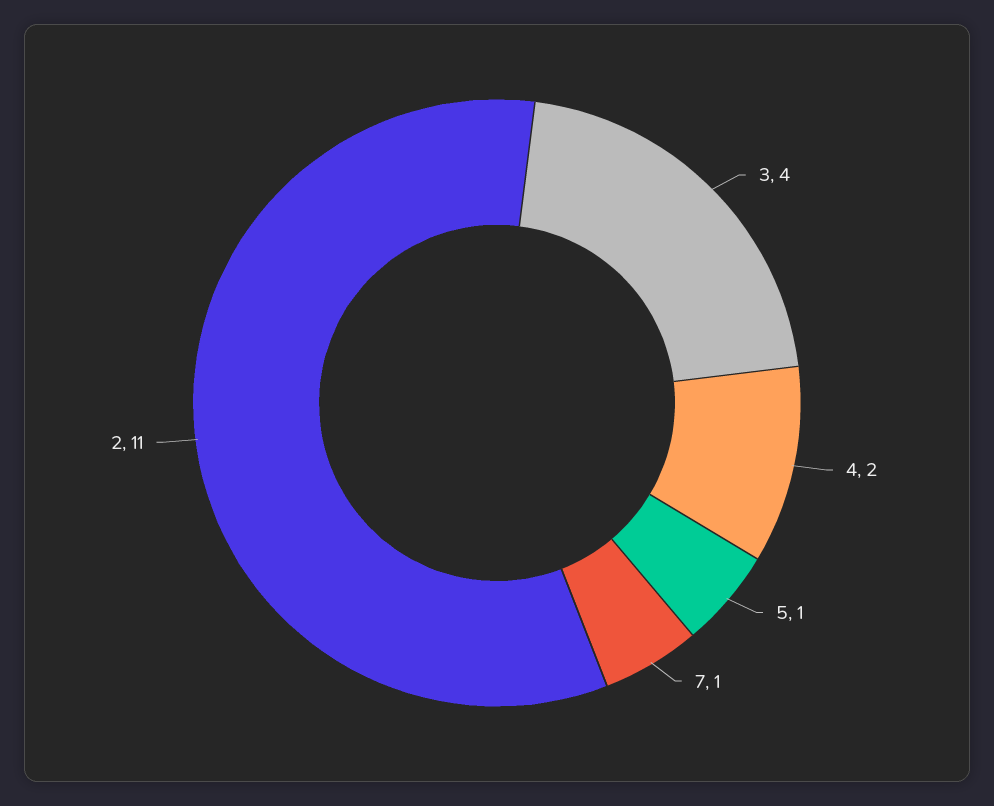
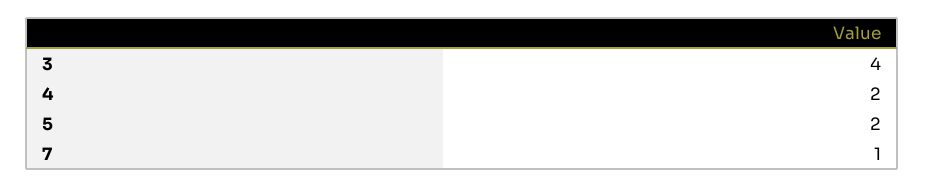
5: 1 -> 2
2: 11 -> none

